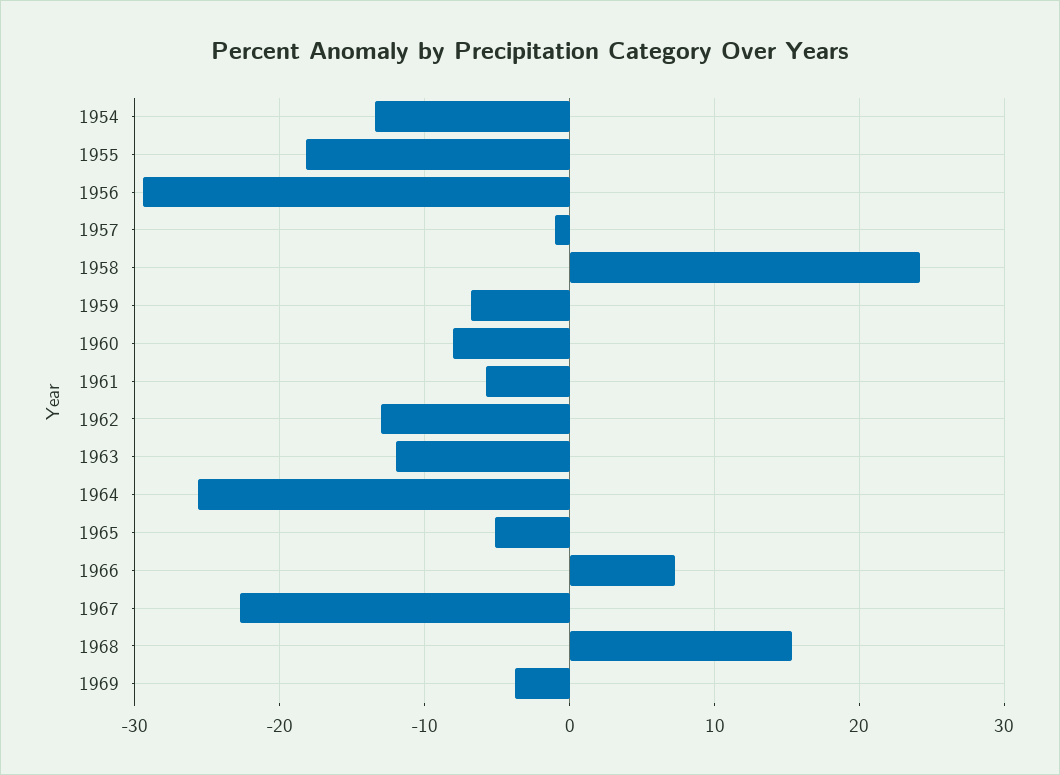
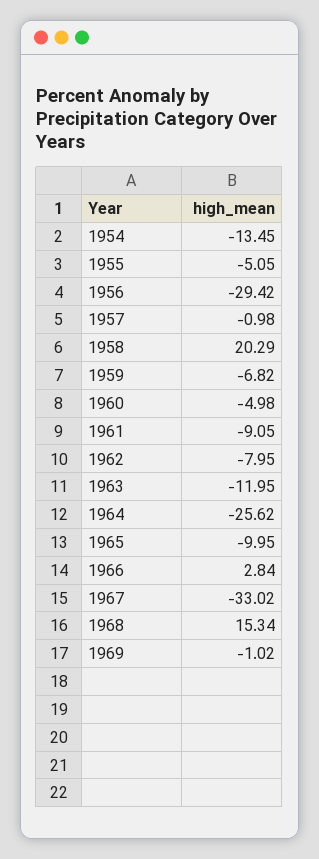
1955: -18 -> -5.05
1958: 24 -> 20.29
1960: -8 -> -4.98
1961: -6 -> -9.05
1962: -13 -> -7.95
1965: -5 -> -9.95
1966: 7 -> 2.84
1967: -23 -> -33.02
1969: -4 -> -1.02

